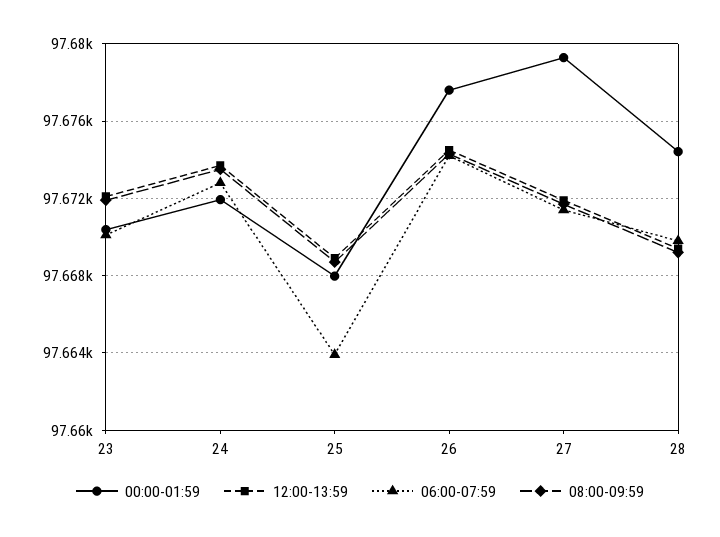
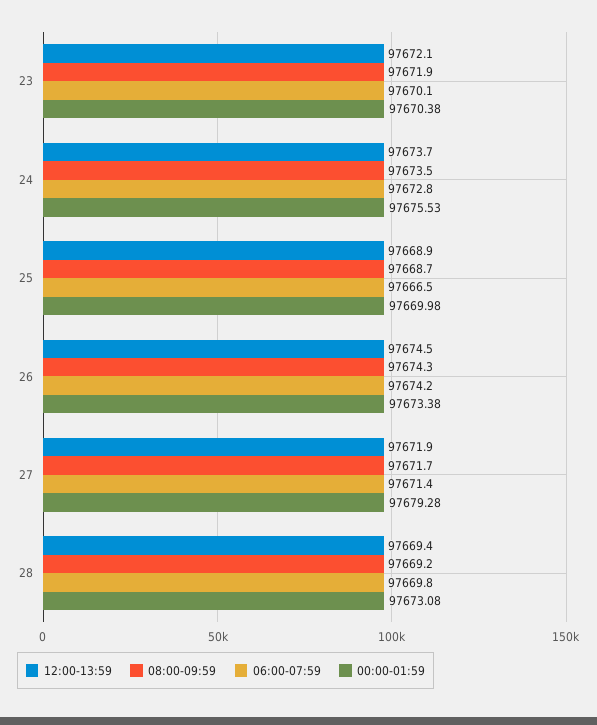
00:00-01:59, 24: 97672 -> 97675.53
00:00-01:59, 25: 97668 -> 97669.98
06:00-07:59, 25: 97664 -> 97666.5
00:00-01:59, 26: 97677.5 -> 97673.38
00:00-01:59, 28: 97674.5 -> 97673.08

